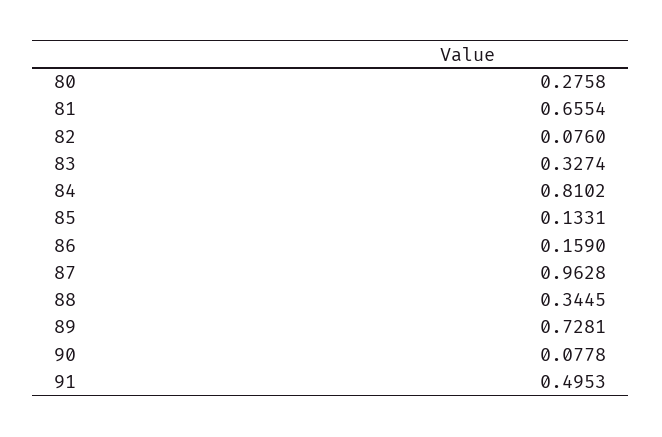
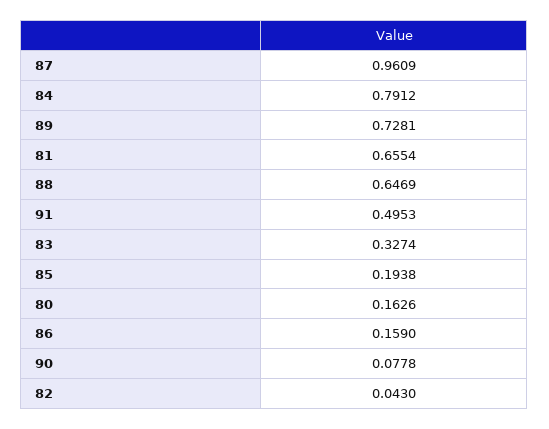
80: 0.2758 -> 0.1626
82: 0.076 -> 0.043
84: 0.8102 -> 0.7912
85: 0.1331 -> 0.1938
87: 0.9628 -> 0.9609
88: 0.3445 -> 0.6469

